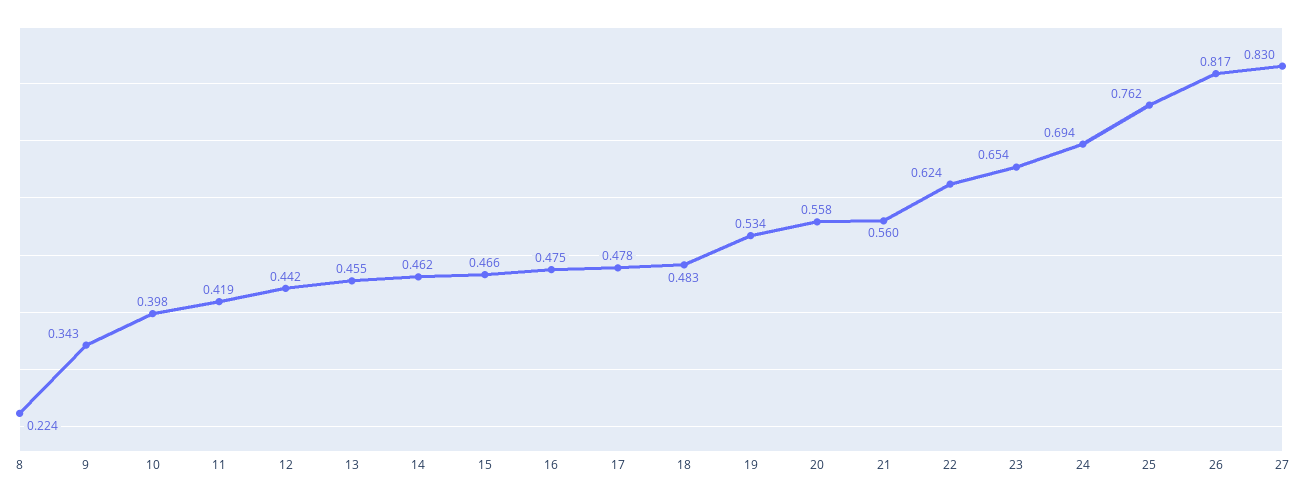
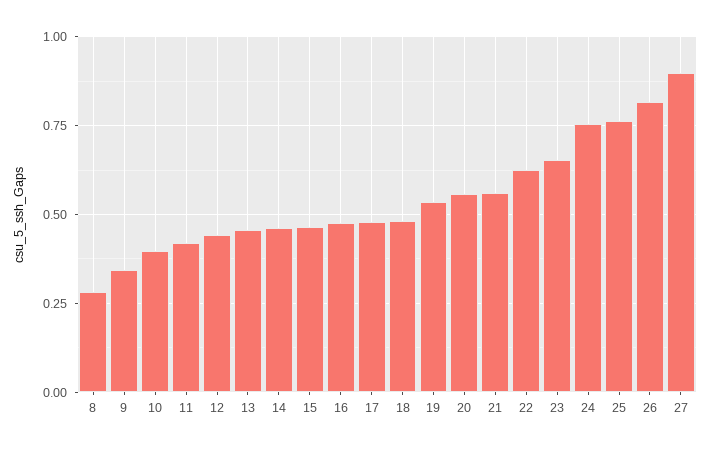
8: 0.224 -> 0.275
24: 0.694 -> 0.75
27: 0.83 -> 0.9

